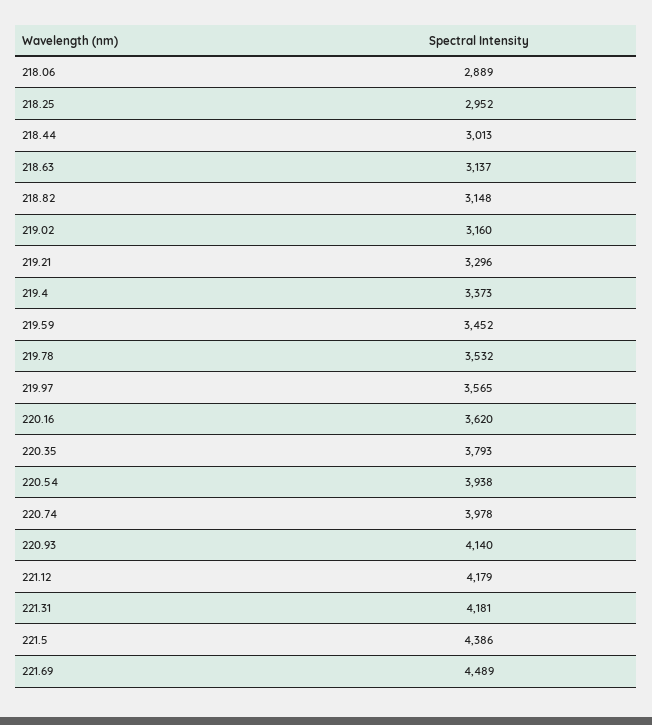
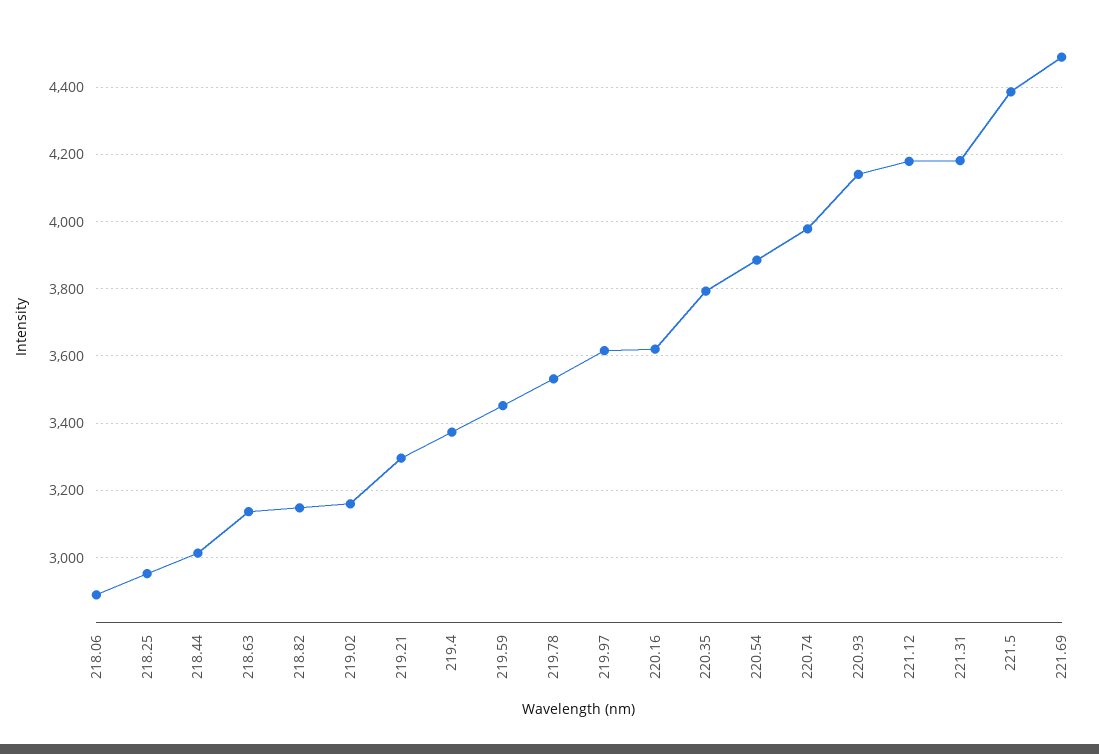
219.97: 3565 -> 3620
220.54: 3938 -> 3880

